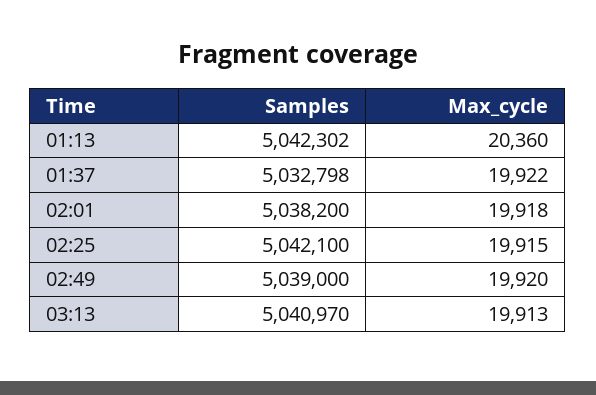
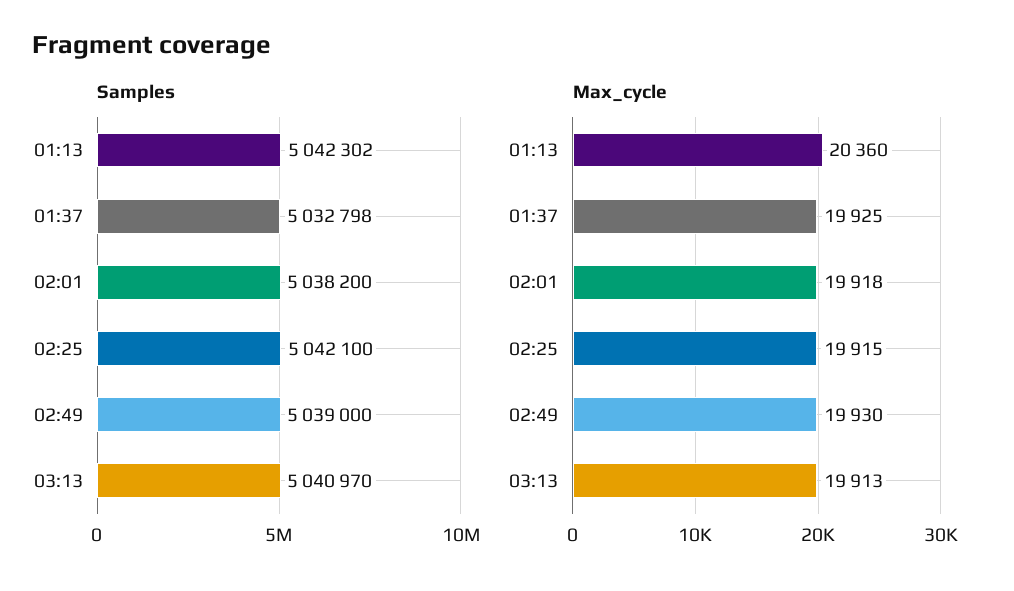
Max_cycle, 01:37: 19922 -> 19925
Max_cycle, 02:49: 19920 -> 19930

